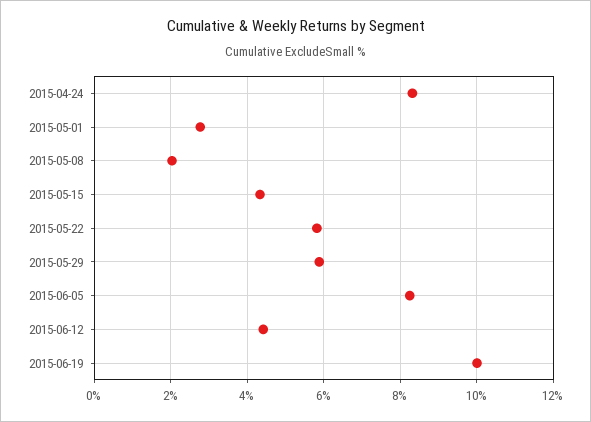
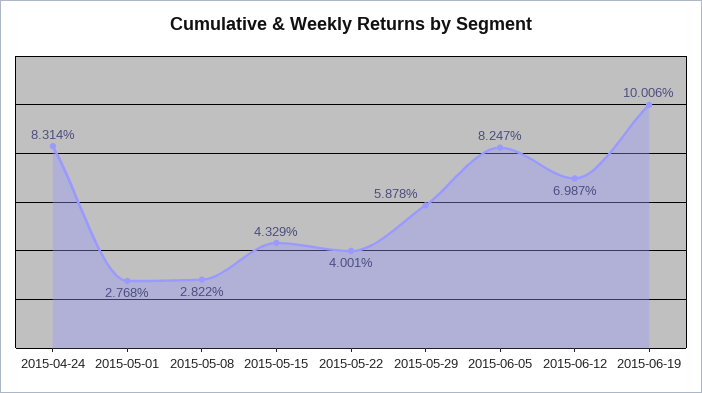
2015-05-08: 2 -> 2.822
2015-05-22: 5.8 -> 4.001
2015-06-12: 4.4 -> 6.987

